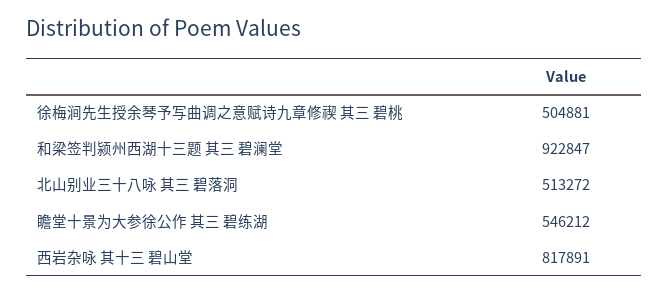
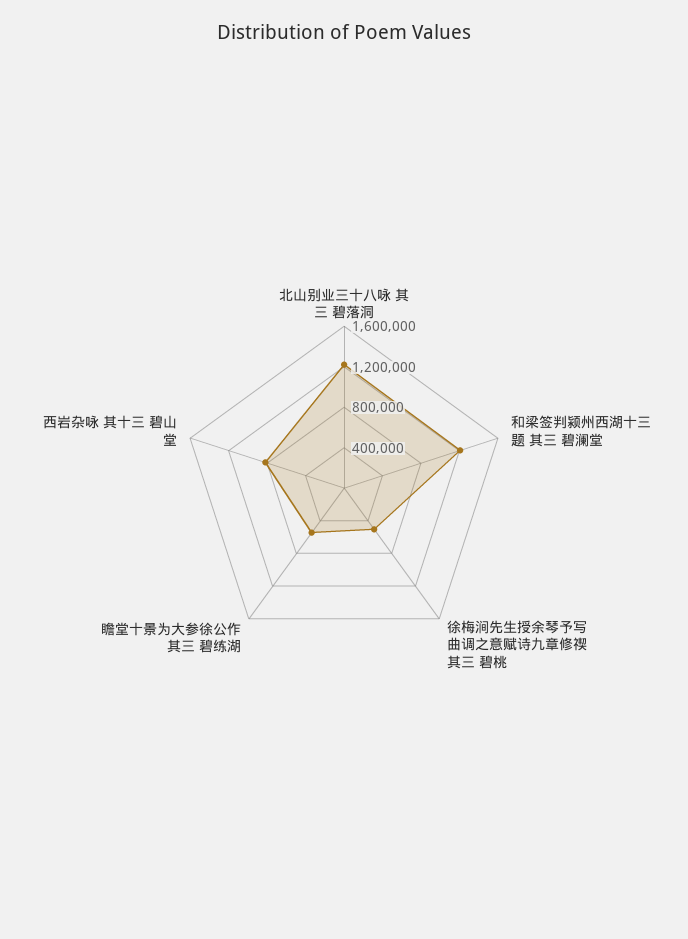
和梁签判颍州西湖十三题 其三 碧澜堂: 922847 -> 1200000
北山别业三十八咏 其三 碧落洞: 513272 -> 1200000

